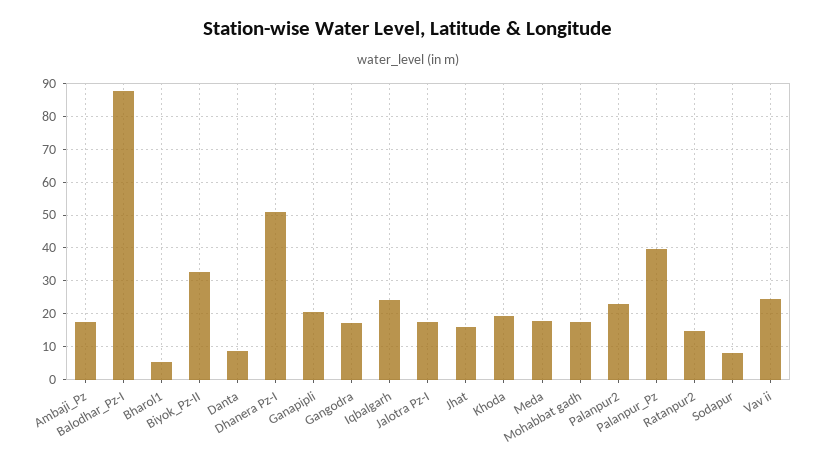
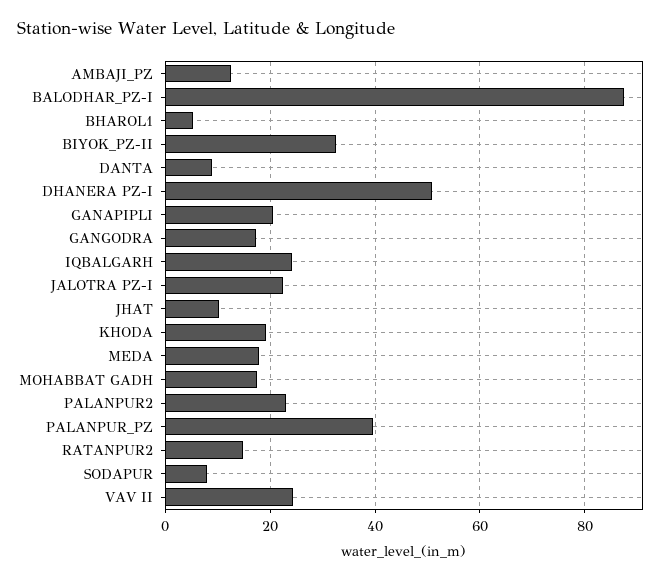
Ambaji_Pz: 18 -> 12
Jalotra Pz-I: 18 -> 22
Jhat: 16 -> 10

